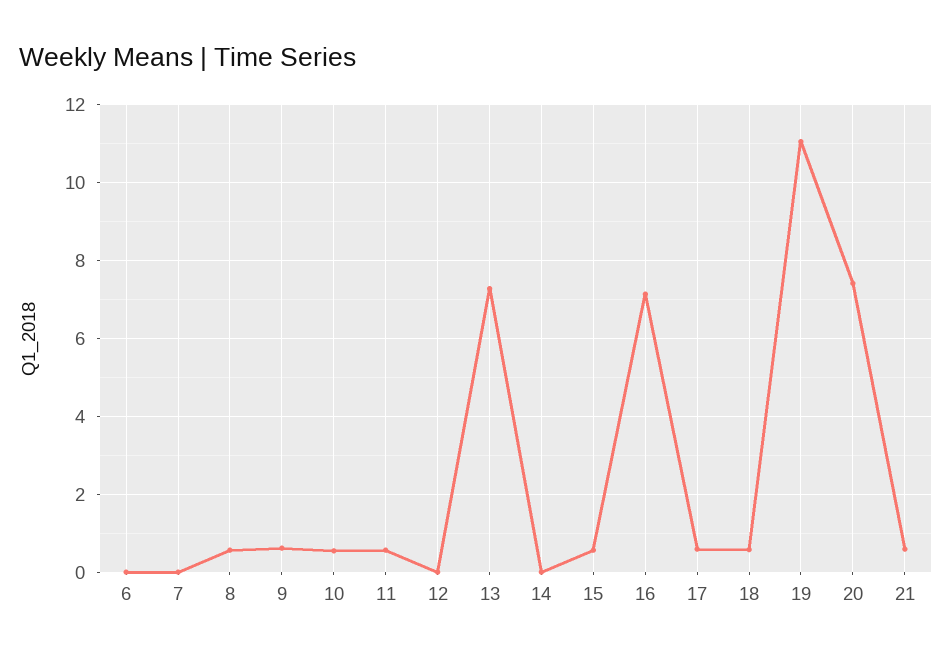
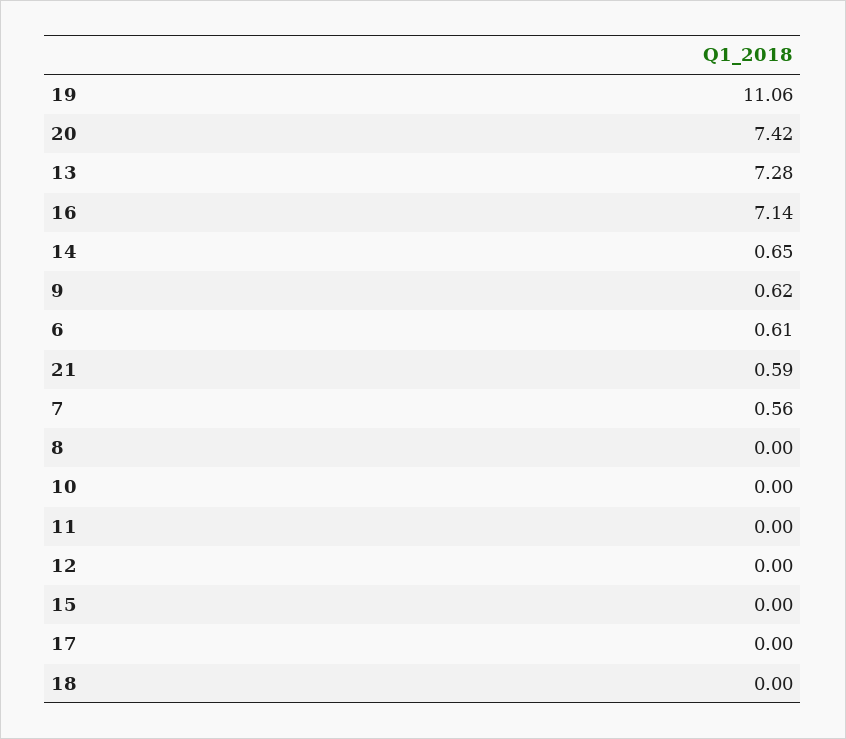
6: 0 -> 0.61
7: 0 -> 0.56
8: 0.6 -> 0
10: 0.6 -> 0
11: 0.6 -> 0
14: 0 -> 0.65
15: 0.6 -> 0
17: 0.6 -> 0
18: 0.6 -> 0

